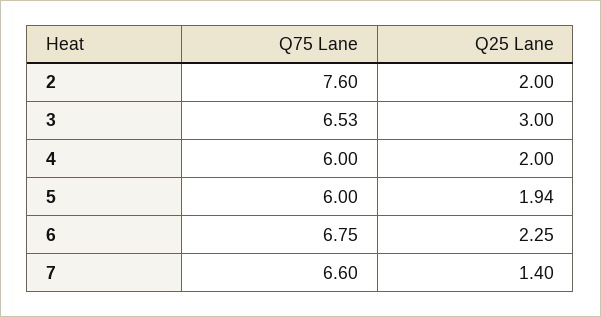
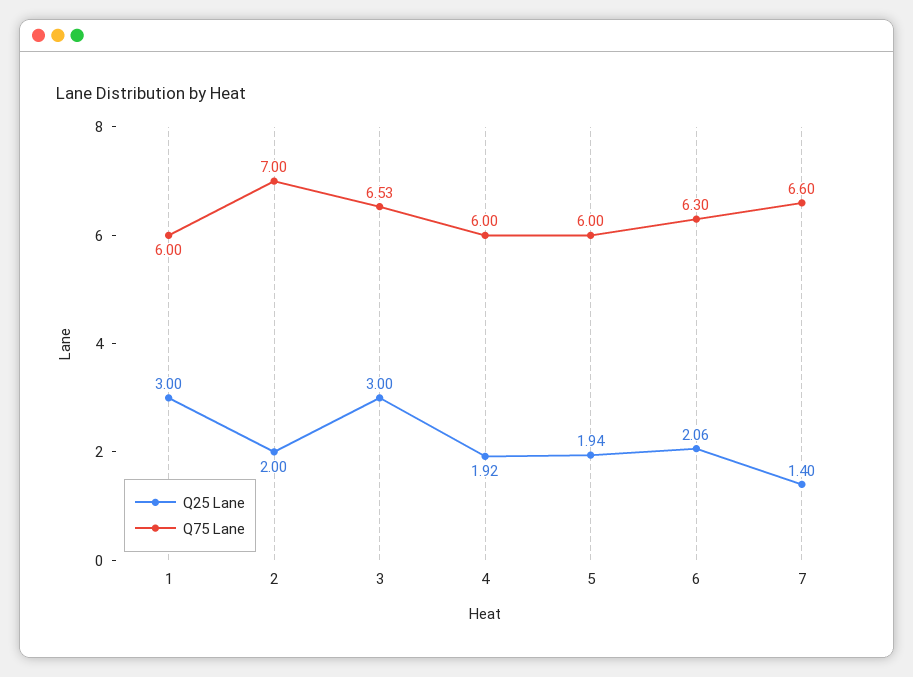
Q75 Lane, 2: 7.6 -> 7
Q25 Lane, 4: 2 -> 1.92
Q75 Lane, 6: 6.75 -> 6.3
Q25 Lane, 6: 2.25 -> 2.06
Q25 Lane, 1: none -> 3
Q75 Lane, 1: none -> 6

